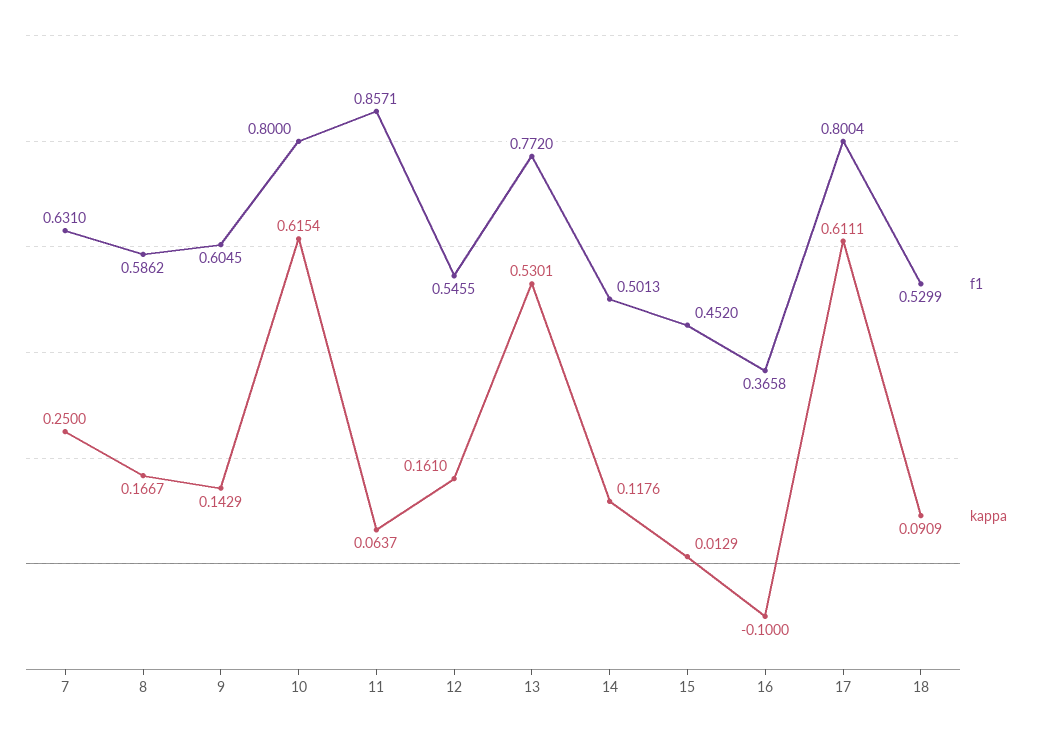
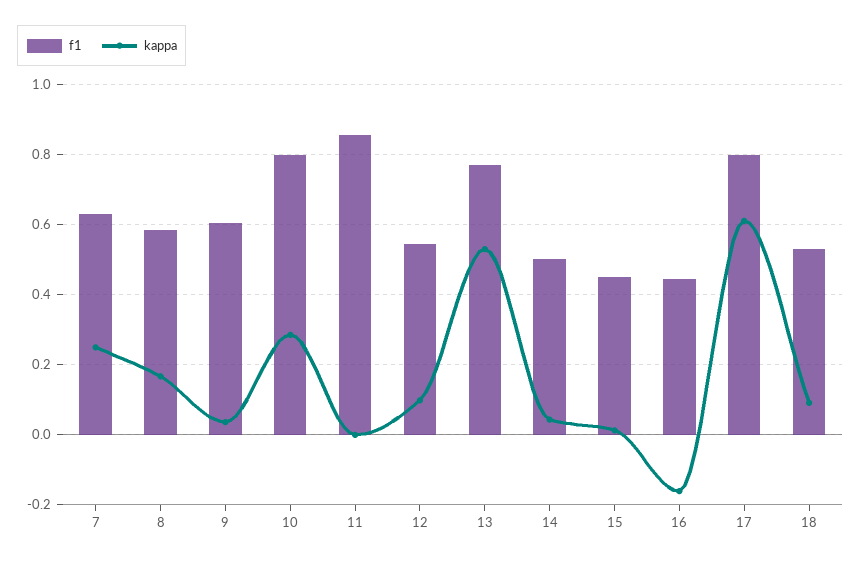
kappa, 9: 0.1429 -> 0.04
kappa, 10: 0.6154 -> 0.28
kappa, 11: 0.0637 -> 0
kappa, 12: 0.161 -> 0.1
kappa, 14: 0.1176 -> 0.04
f1, 16: 0.3658 -> 0.44
kappa, 16: -0.1 -> -0.16

